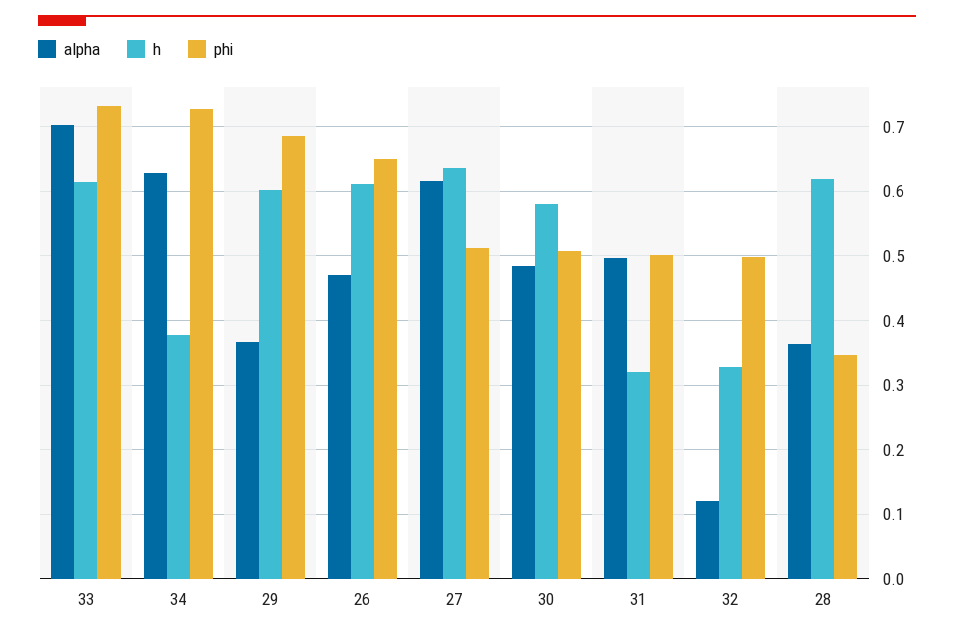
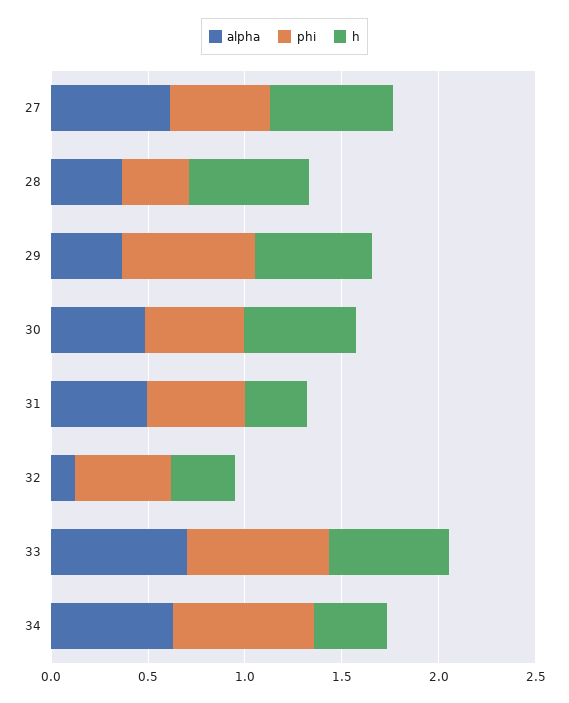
alpha, 26: 0.47 -> none
h, 26: 0.61 -> none
phi, 26: 0.65 -> none

